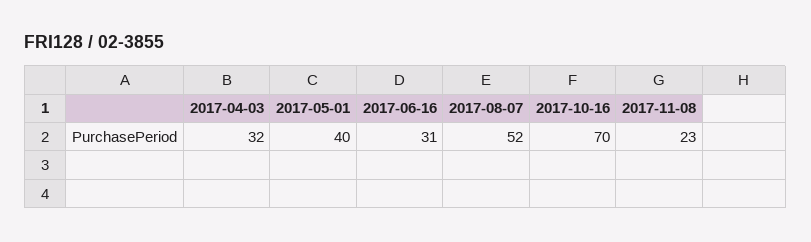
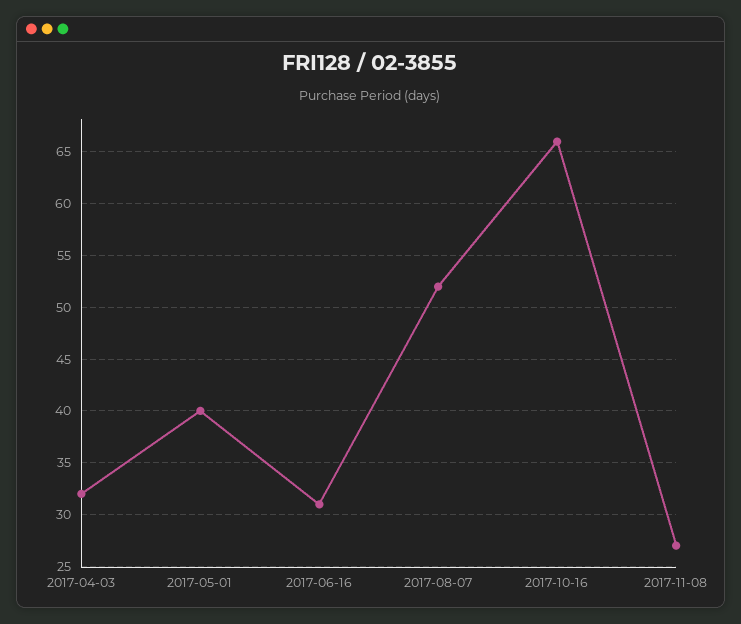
2017-10-16: 70 -> 66
2017-11-08: 23 -> 27

